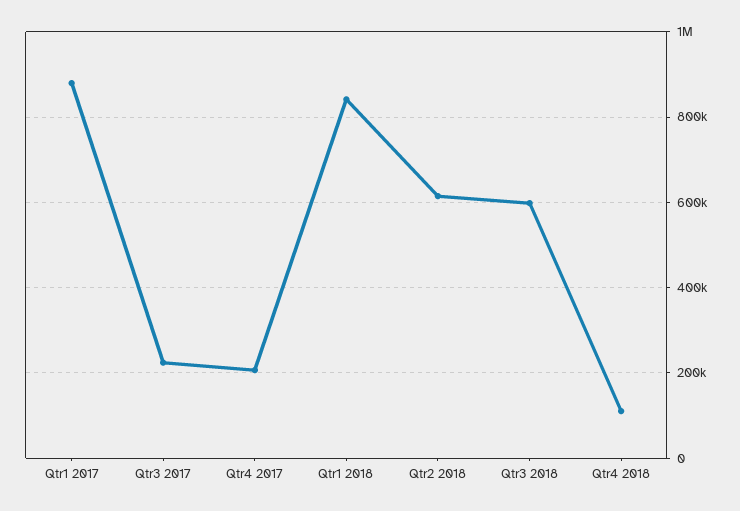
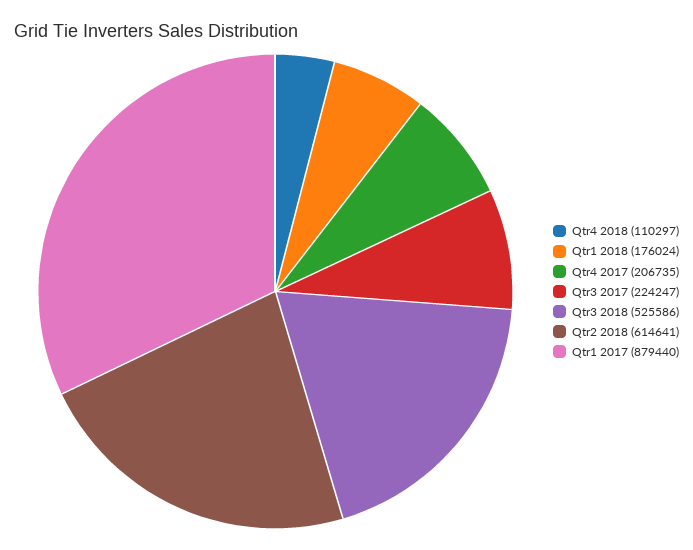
Qtr1 2018: 840000 -> 176024
Qtr3 2018: 600000 -> 525586

